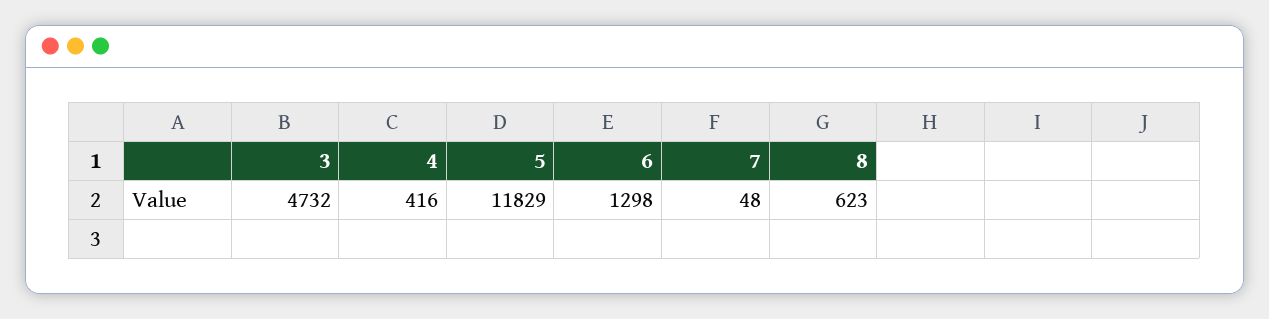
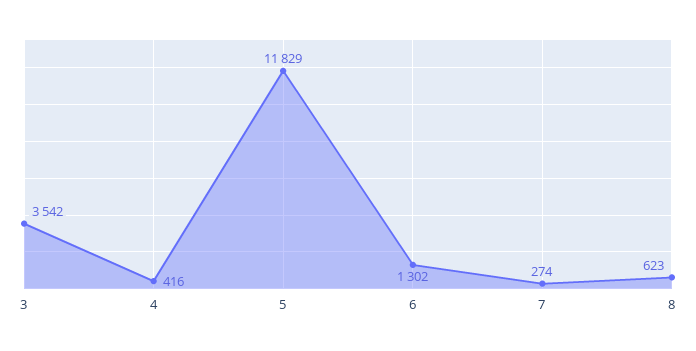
3: 4732 -> 3542
6: 1298 -> 1302
7: 48 -> 274

